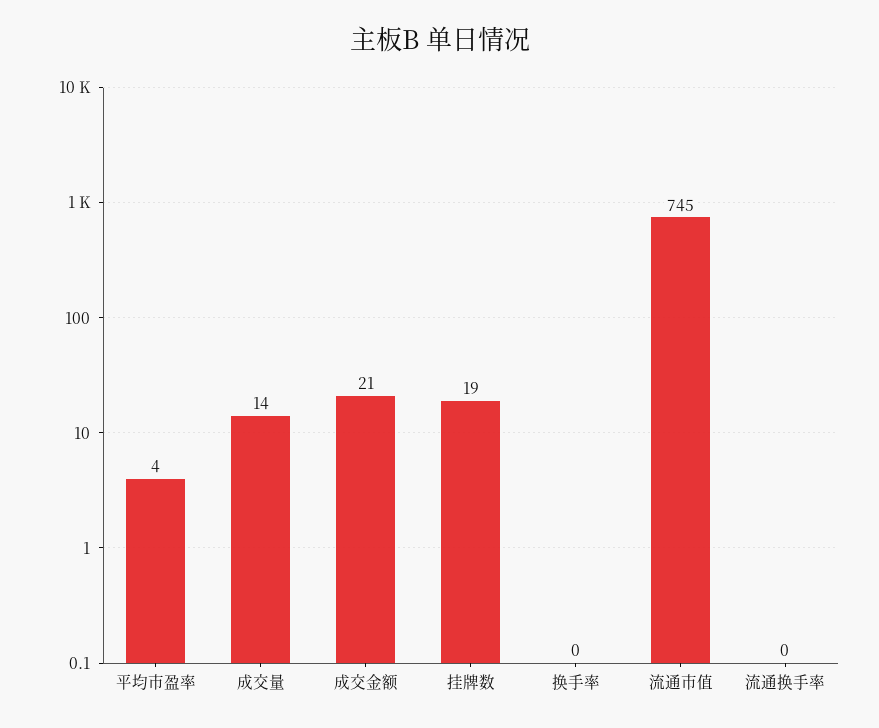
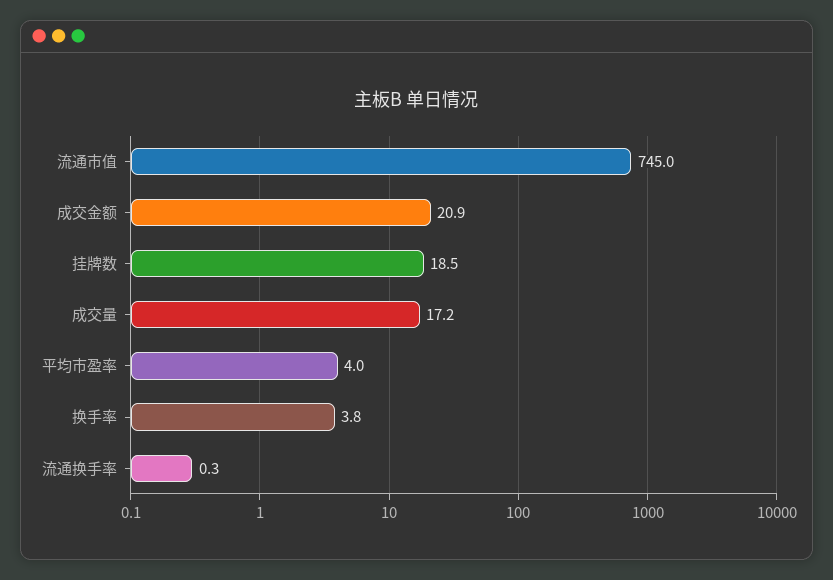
成交量: 14 -> 17.2
换手率: 0 -> 3.8

